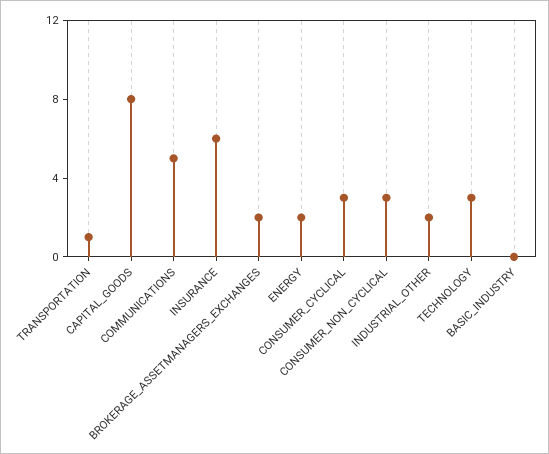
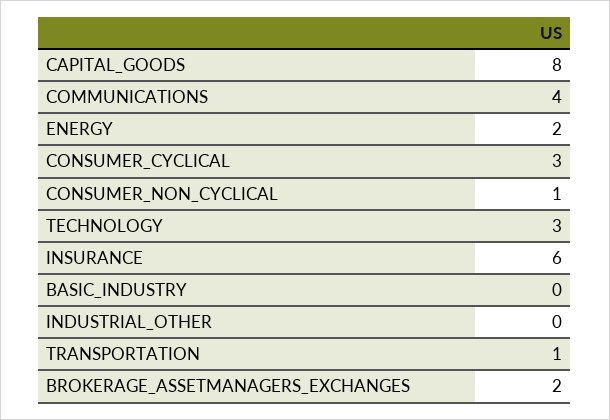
COMMUNICATIONS: 5 -> 4
CONSUMER_NON_CYCLICAL: 3 -> 1
INDUSTRIAL_OTHER: 2 -> 0

